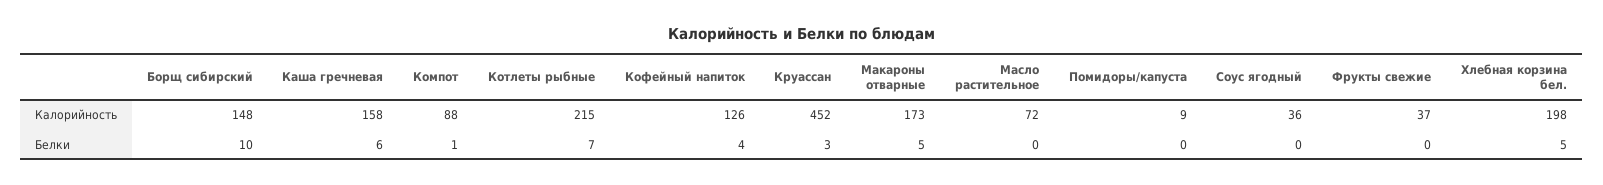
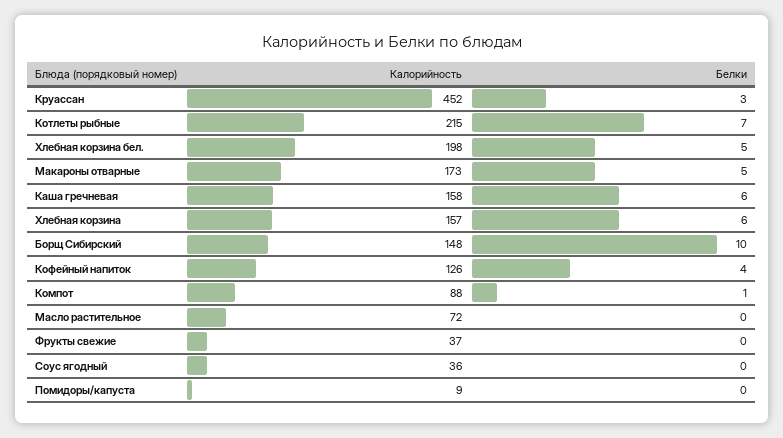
Хлебная корзина, Калорийность: none -> 157
Хлебная корзина, Белки: none -> 6

